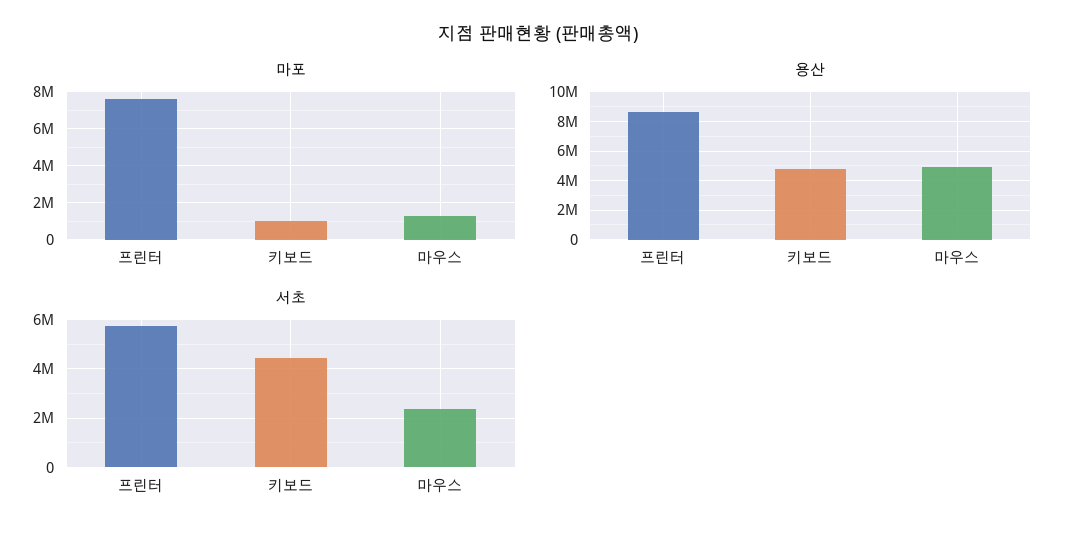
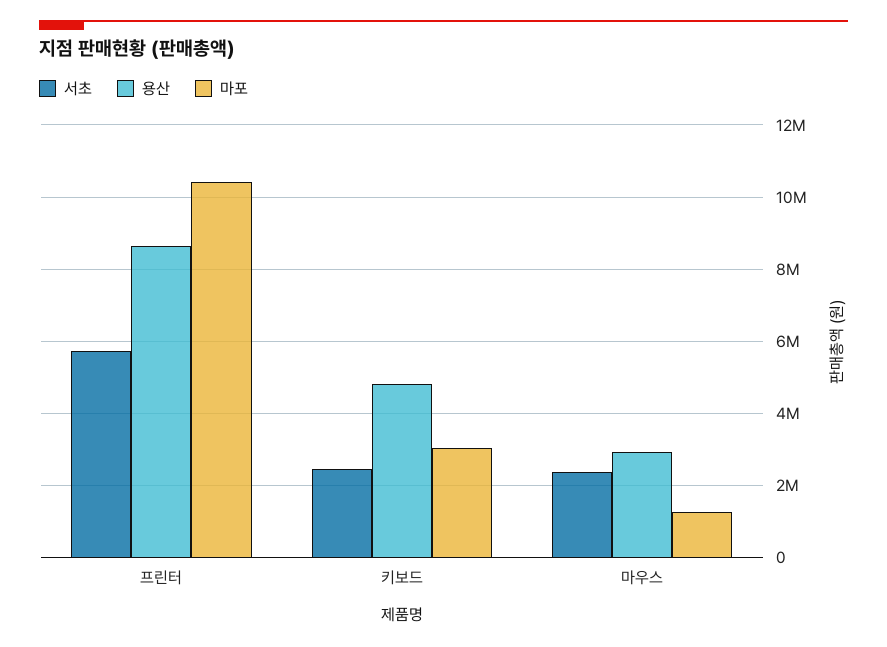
마포, 프린터: 7500000 -> 10400000
마포, 키보드: 1000000 -> 3000000
용산, 마우스: 5000000 -> 3000000
서초, 키보드: 4500000 -> 2400000

